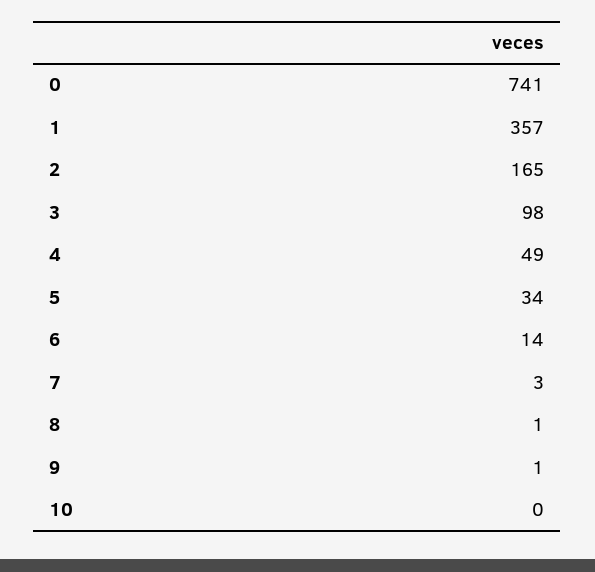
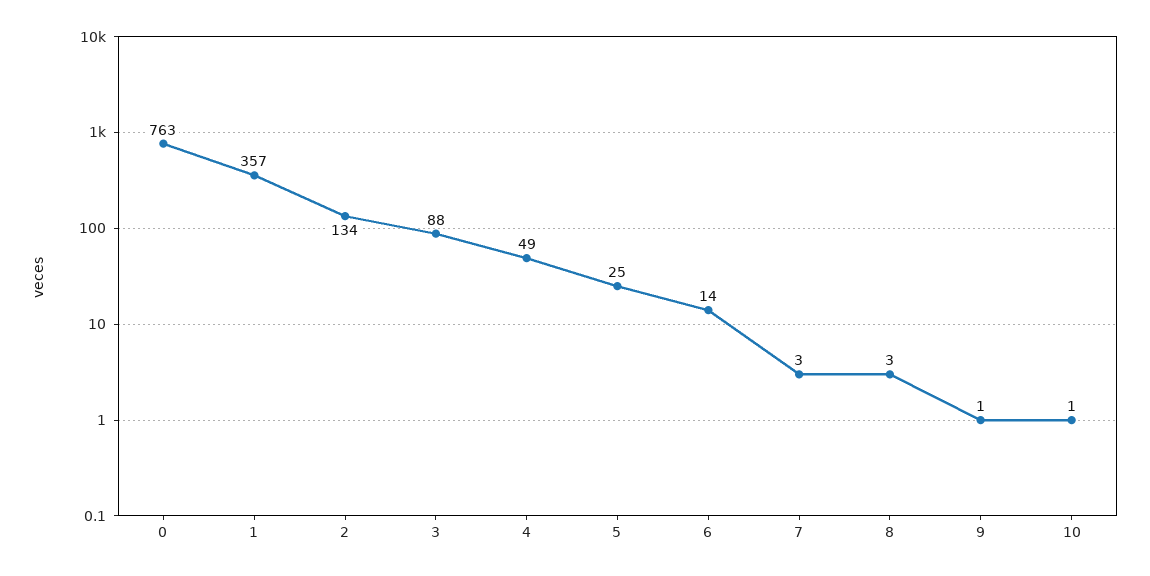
0: 741 -> 763
2: 165 -> 134
3: 98 -> 88
5: 34 -> 25
8: 1 -> 3
10: 0 -> 1

